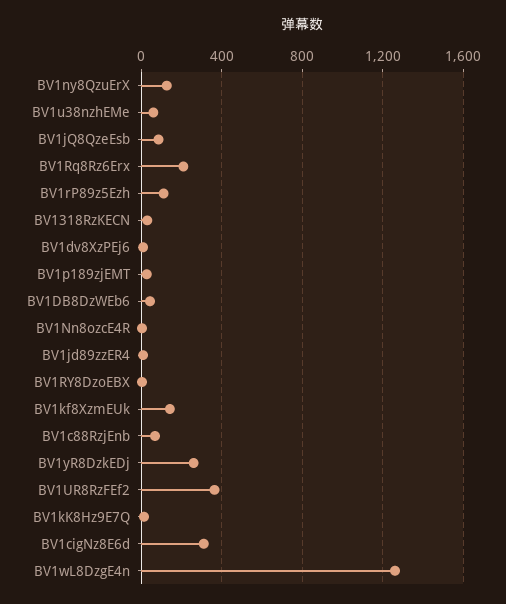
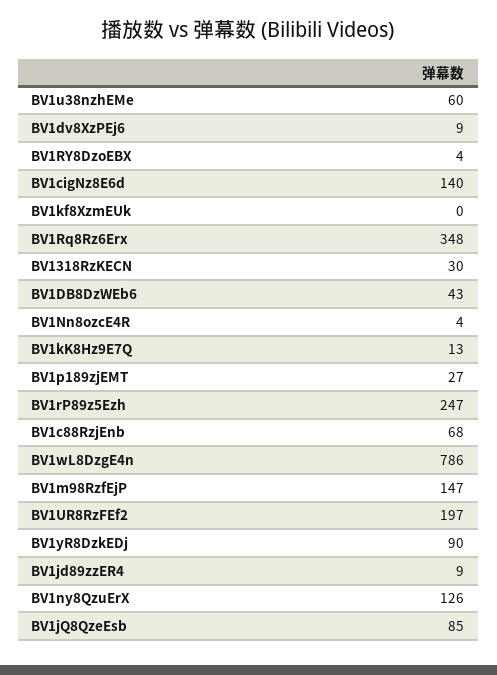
BV1Rq8Rz6Erx: 200 -> 348
BV1rP89z5Ezh: 100 -> 247
BV1kf8XzmEUk: 150 -> 0
BV1yR8DzkEDj: 250 -> 90
BV1UR8RzFEf2: 350 -> 197
BV1cigNz8E6d: 300 -> 140
BV1wL8DzgE4n: 1250 -> 786
BV1m98RzfEjP: none -> 147

